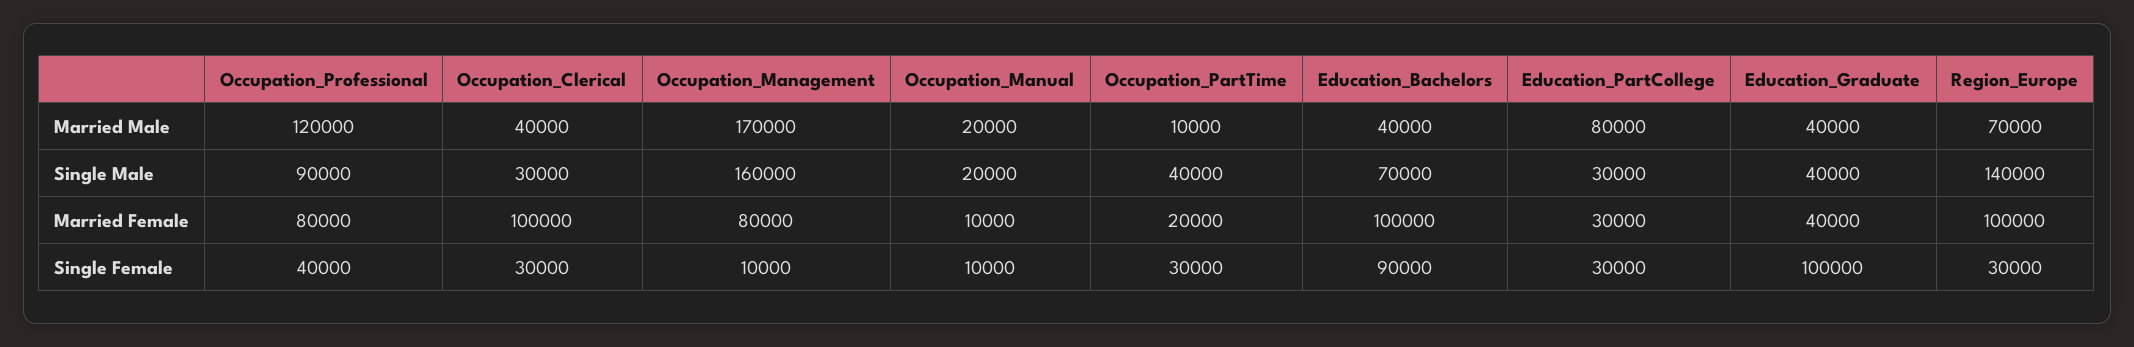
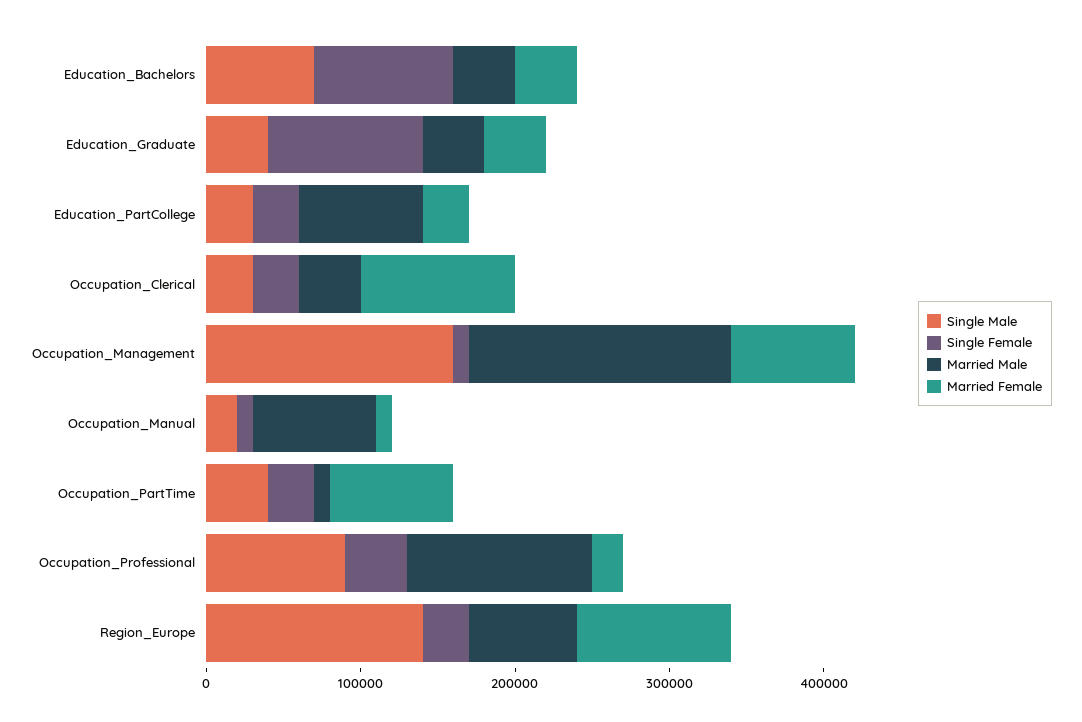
Married Male, Occupation_Manual: 20000 -> 80000
Married Female, Occupation_Professional: 80000 -> 20000
Married Female, Occupation_PartTime: 20000 -> 80000
Married Female, Education_Bachelors: 100000 -> 40000

